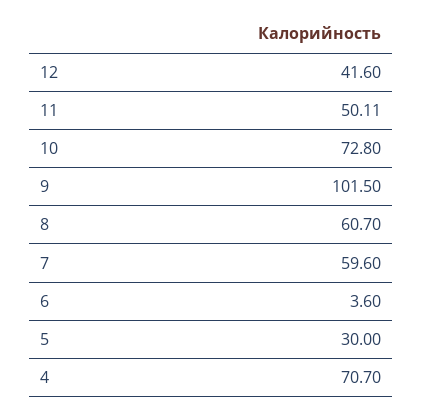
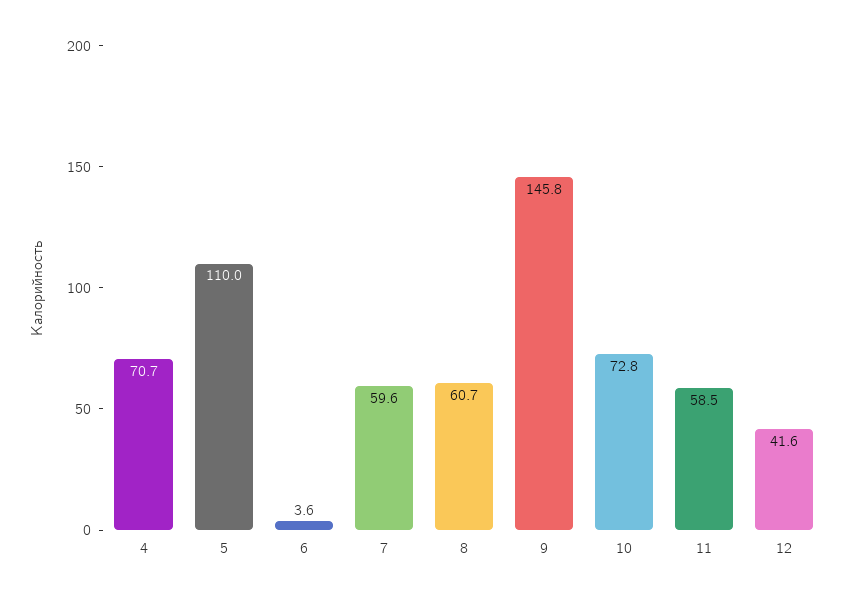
11: 50.11 -> 58.5
9: 101.5 -> 145.8
5: 30 -> 110

